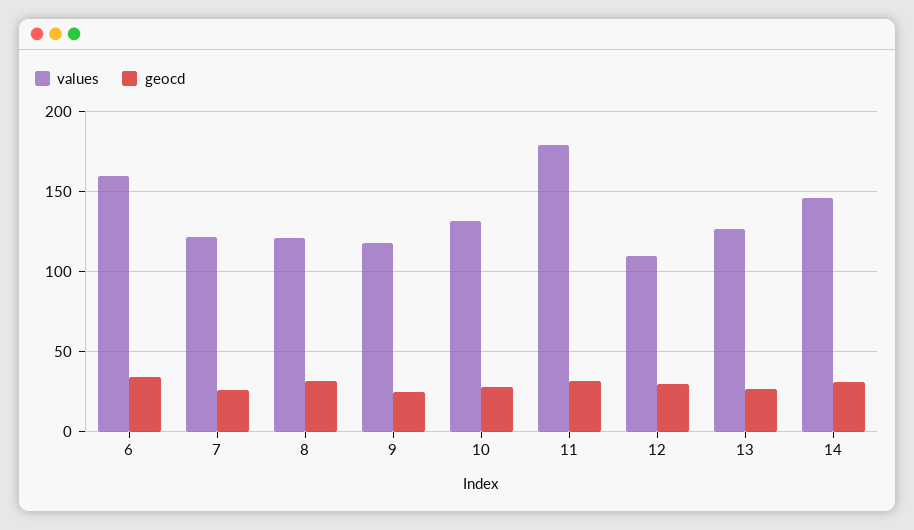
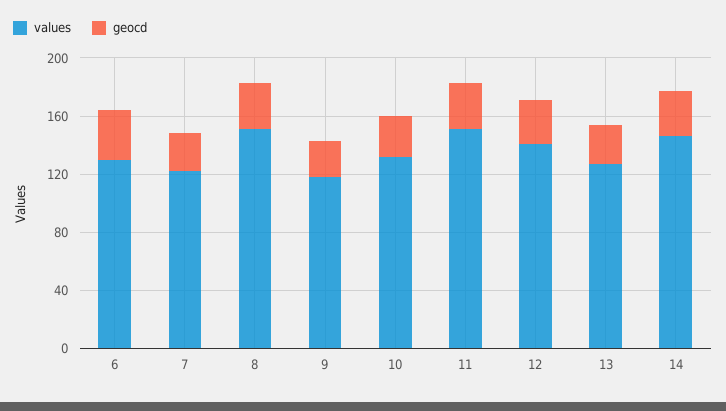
values, 6: 160 -> 130
values, 8: 120 -> 150
values, 11: 180 -> 150
values, 12: 110 -> 140

